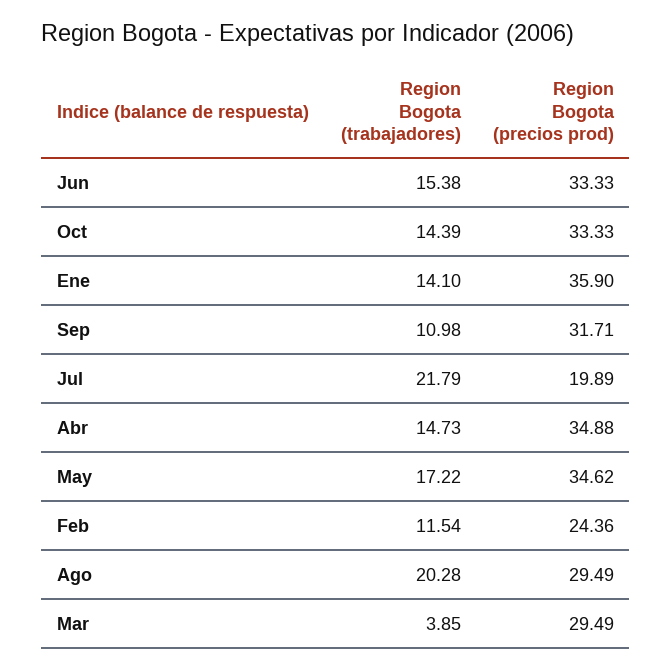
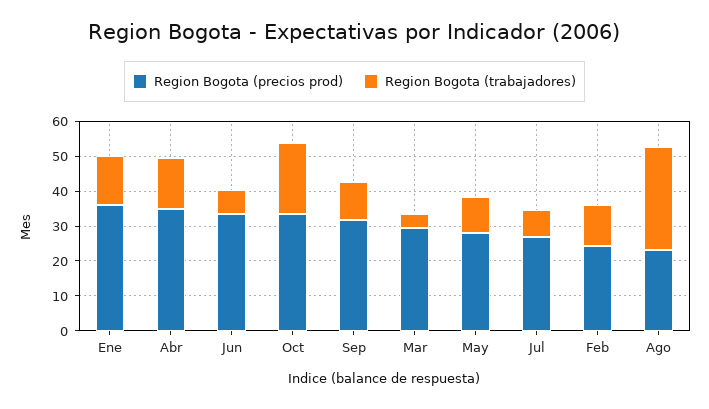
Region Bogota (trabajadores), Jun: 15.38 -> 7.5
Region Bogota (trabajadores), Oct: 14.39 -> 20
Region Bogota (trabajadores), Jul: 21.79 -> 7.5
Region Bogota (precios prod), Jul: 19.89 -> 27.5
Region Bogota (trabajadores), May: 17.22 -> 10
Region Bogota (precios prod), May: 34.62 -> 27.5
Region Bogota (trabajadores), Ago: 20.28 -> 30
Region Bogota (precios prod), Ago: 29.49 -> 22.5

